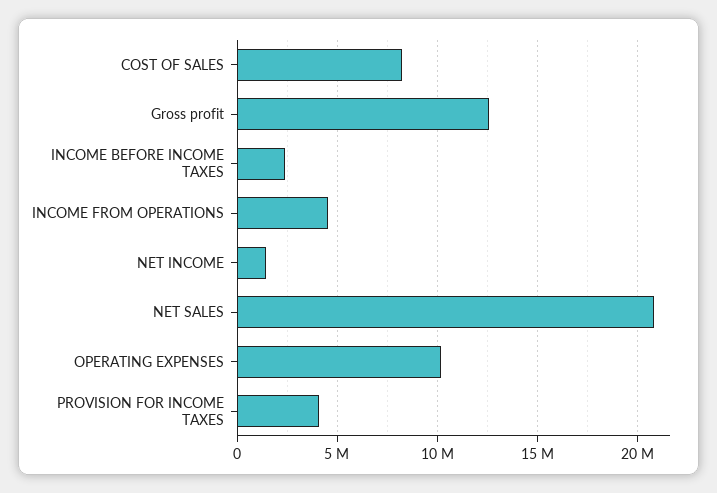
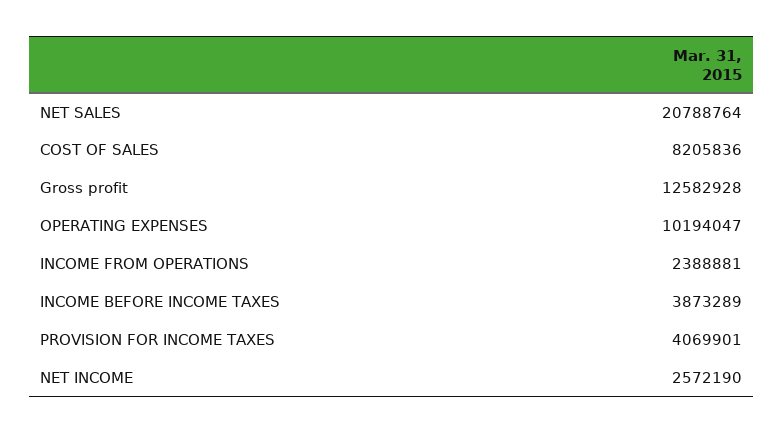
INCOME BEFORE INCOME TAXES: 2500000 -> 3873289
INCOME FROM OPERATIONS: 4500000 -> 2388881
NET INCOME: 1500000 -> 2572190

